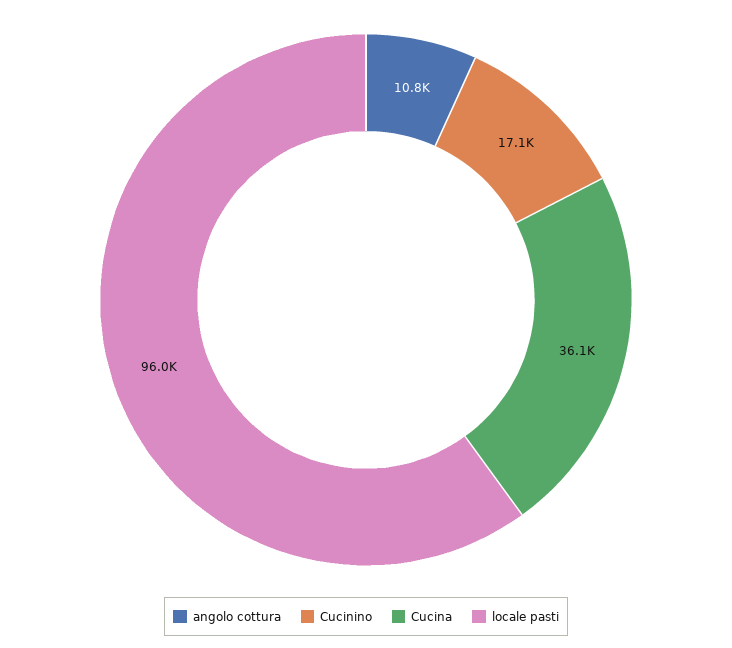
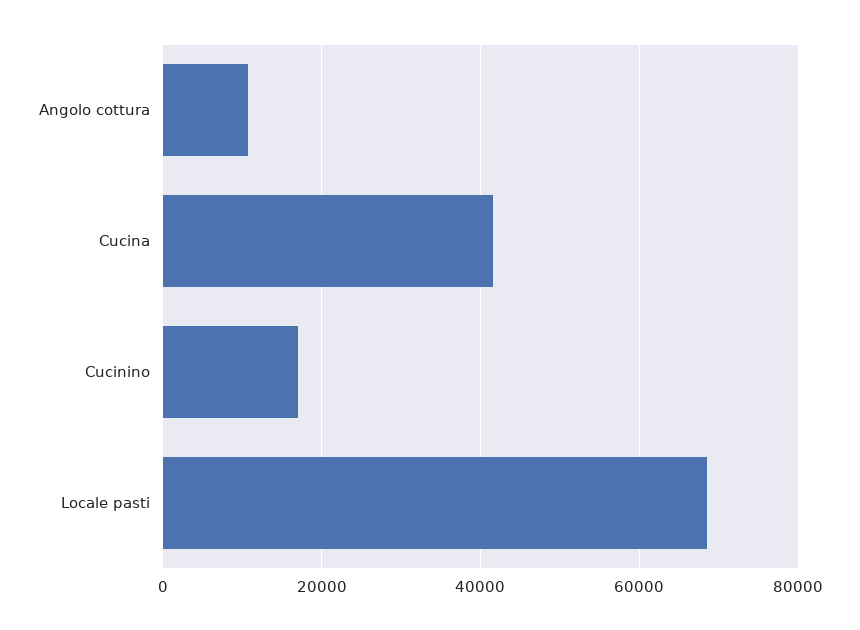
Cucina: 36100 -> 42000
locale pasti: 96000 -> 68000

